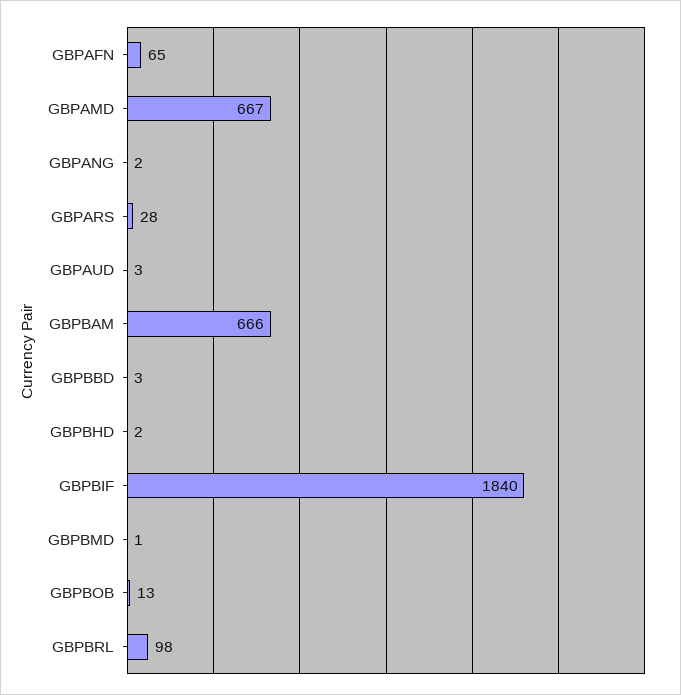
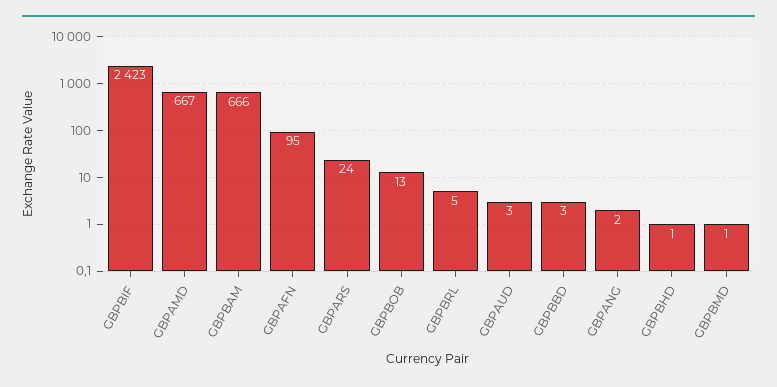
GBPAFN: 65 -> 95
GBPARS: 28 -> 24
GBPBHD: 2 -> 1
GBPBIF: 1840 -> 2423
GBPBRL: 98 -> 5

